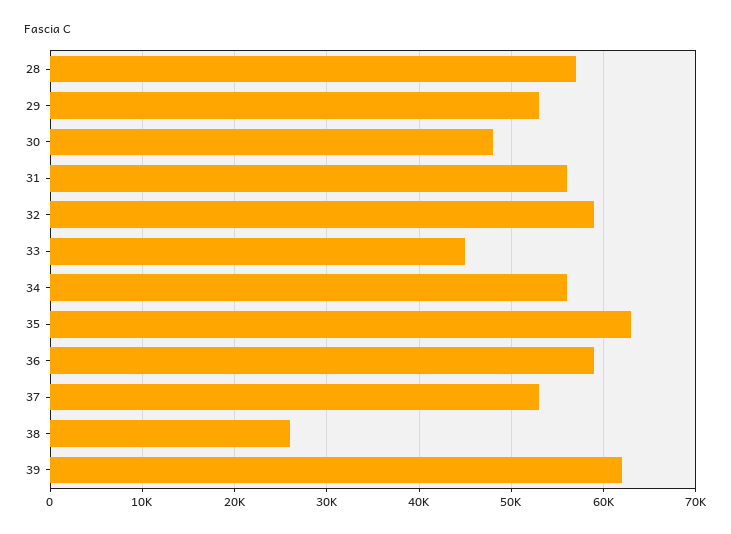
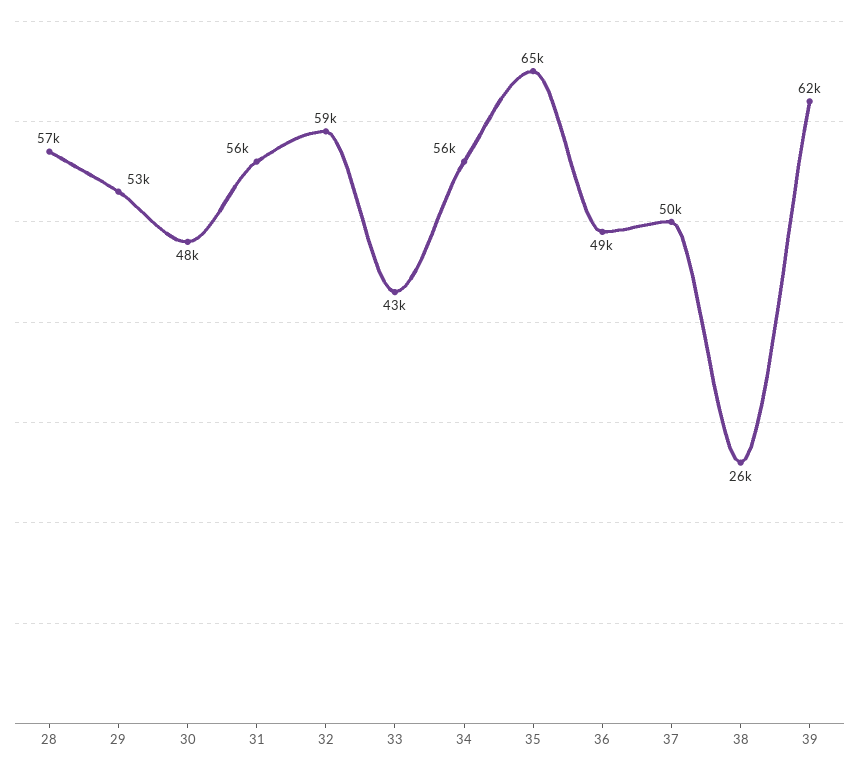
33: 45000 -> 43000
35: 63000 -> 65000
36: 59000 -> 49000
37: 53000 -> 50000

